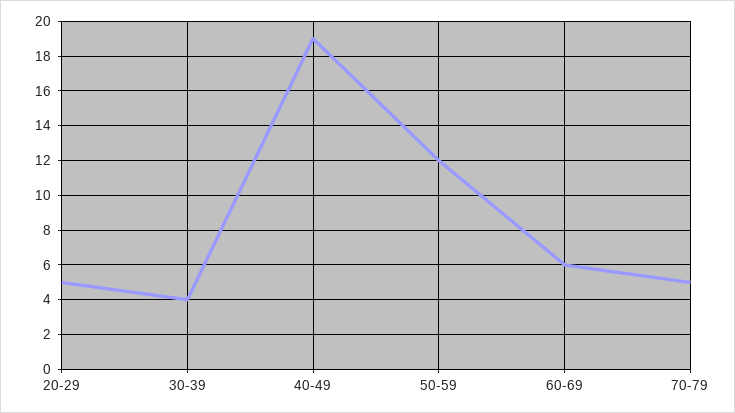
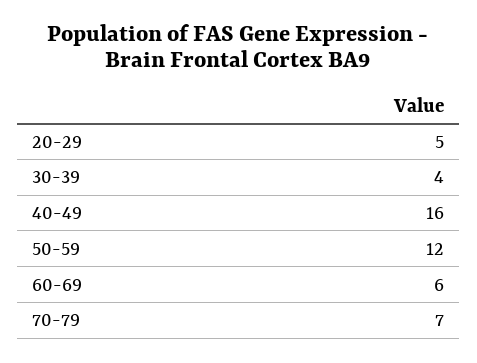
40-49: 19 -> 16
70-79: 5 -> 7

